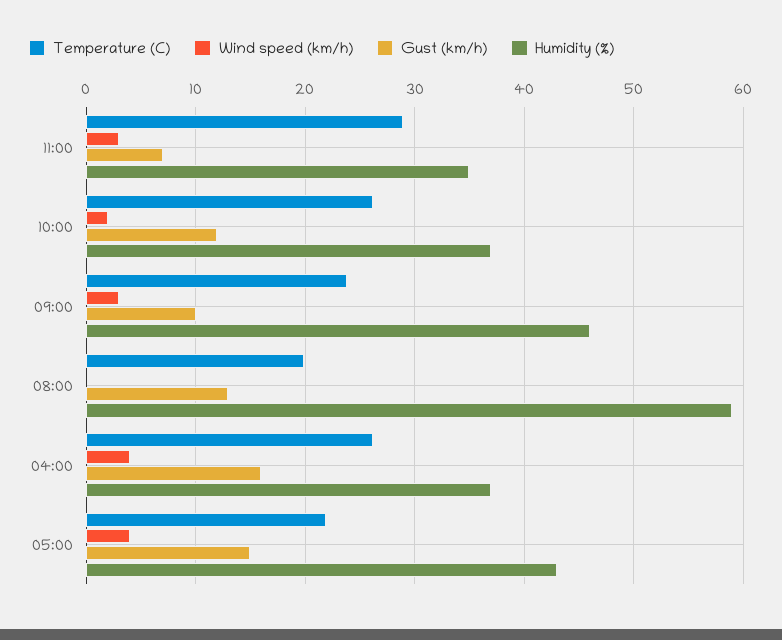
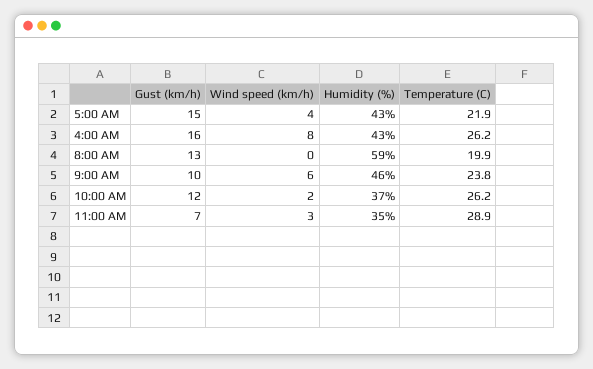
Wind speed (km/h), 09:00: 3 -> 6
Wind speed (km/h), 04:00: 4 -> 8
Humidity (%), 04:00: 37 -> 43

